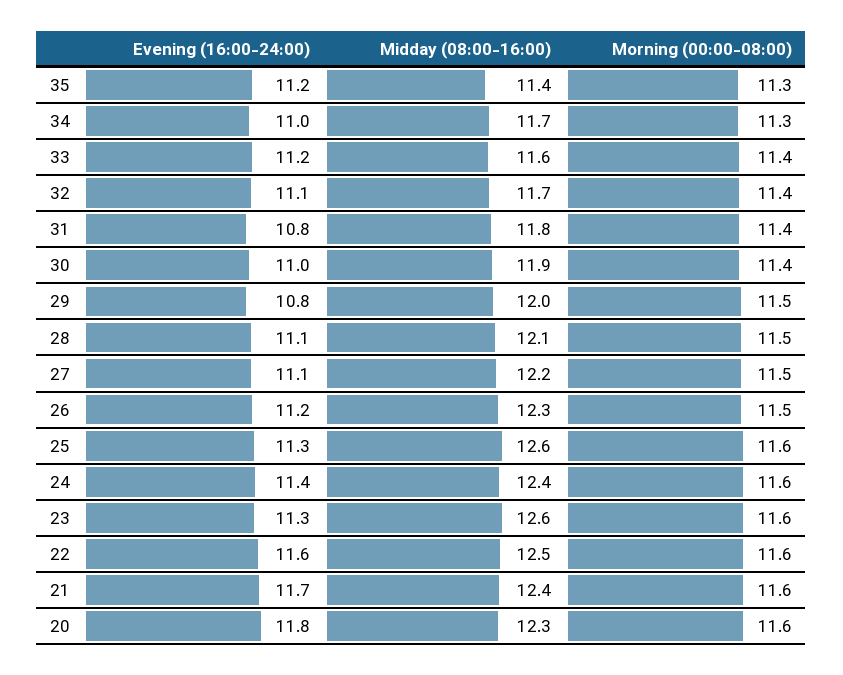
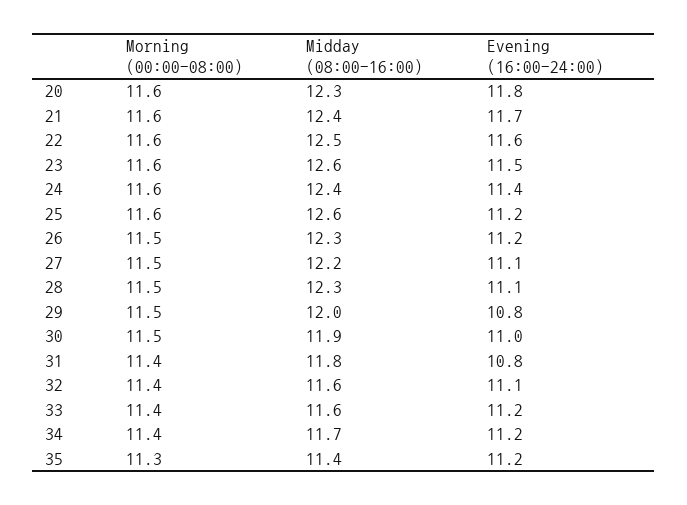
Evening (16:00-24:00), 34: 11 -> 11.2
Morning (00:00-08:00), 34: 11.3 -> 11.4
Midday (08:00-16:00), 32: 11.7 -> 11.6
Morning (00:00-08:00), 30: 11.4 -> 11.5
Midday (08:00-16:00), 28: 12.1 -> 12.3
Evening (16:00-24:00), 25: 11.3 -> 11.2
Evening (16:00-24:00), 23: 11.3 -> 11.5

